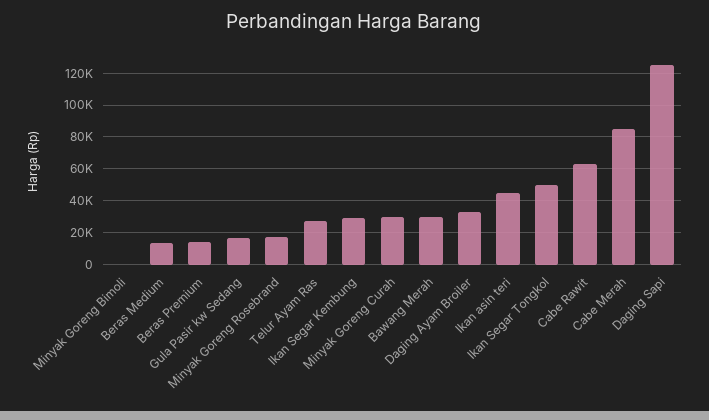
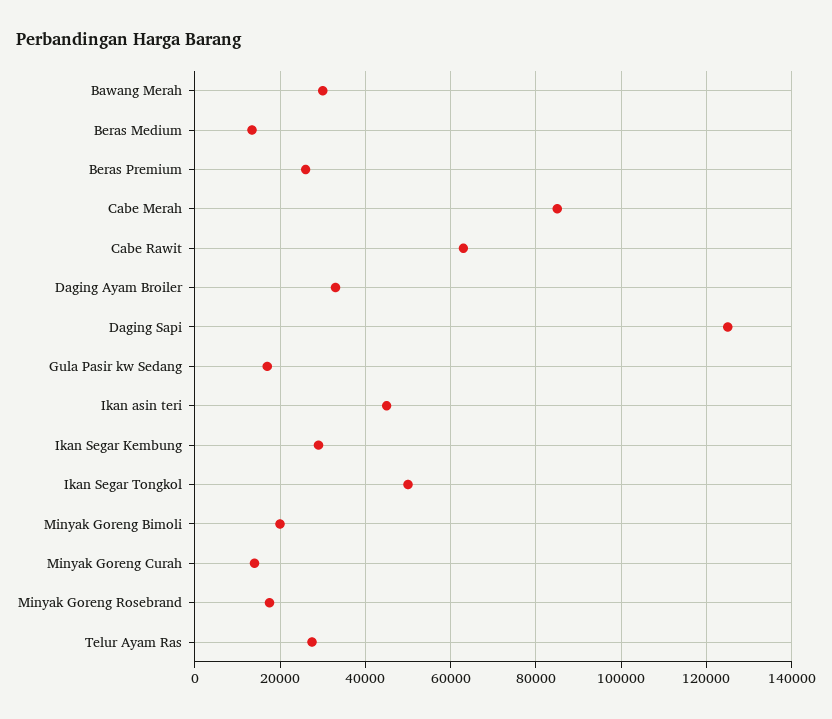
Minyak Goreng Bimoli: 0 -> 20000
Beras Premium: 15000 -> 26000
Minyak Goreng Curah: 30000 -> 14000

